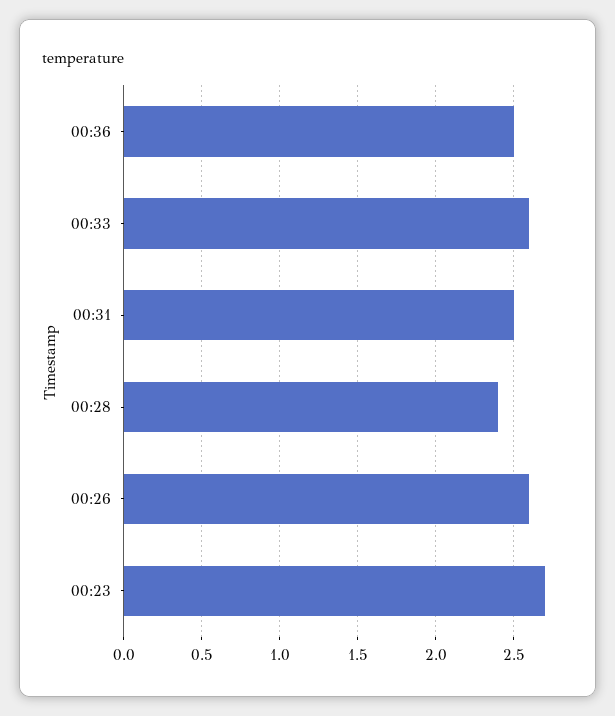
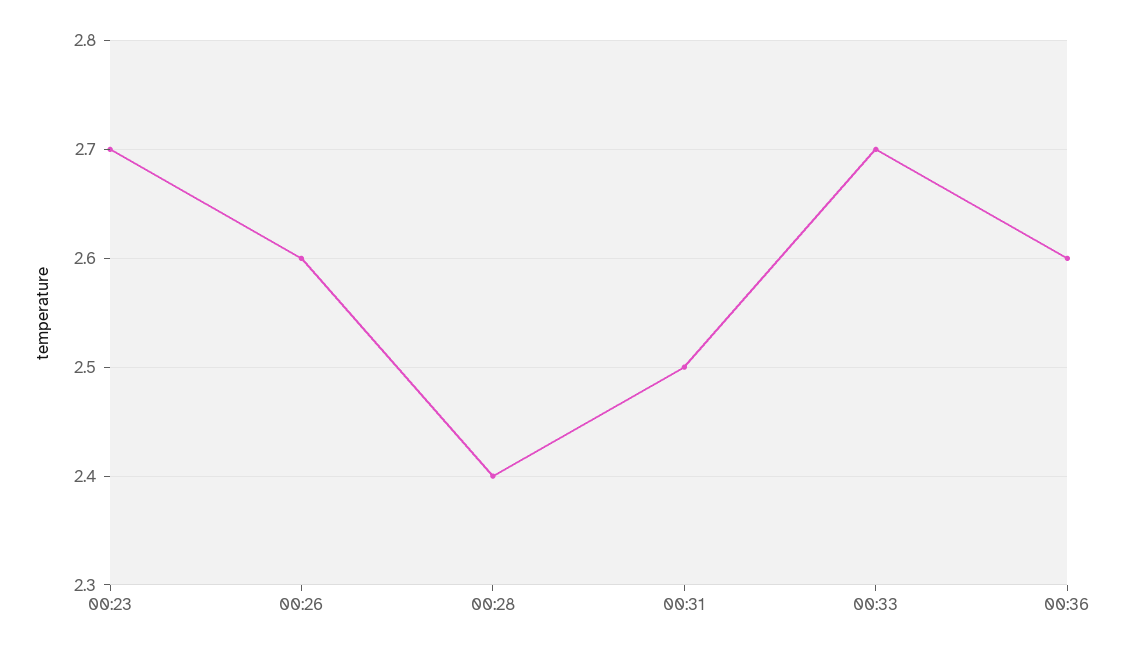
00:36: 2.5 -> 2.6
00:33: 2.6 -> 2.7

